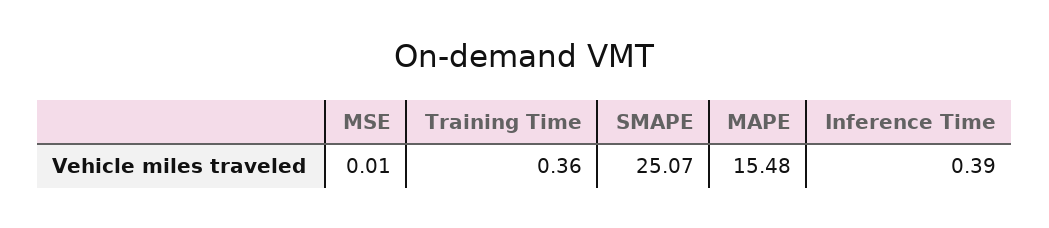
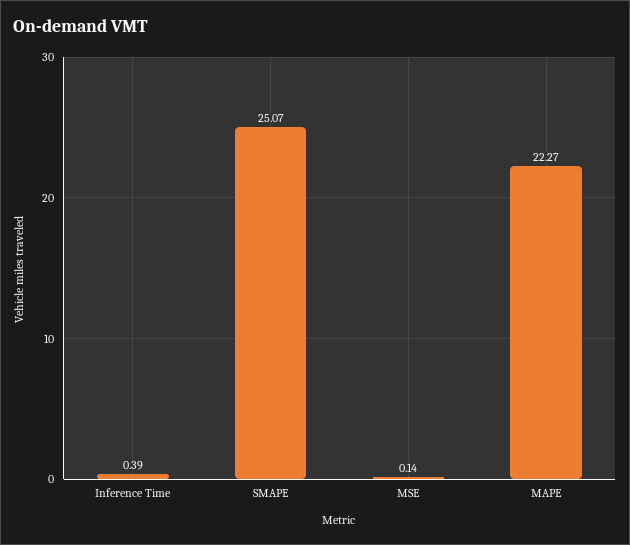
MSE: 0.01 -> 0.14
Training Time: 0.36 -> none
MAPE: 15.48 -> 22.27

